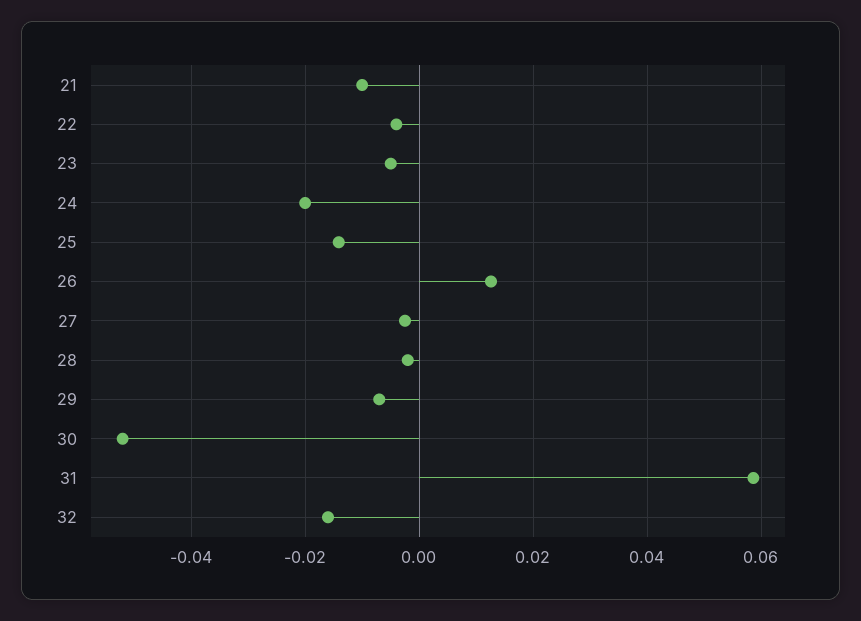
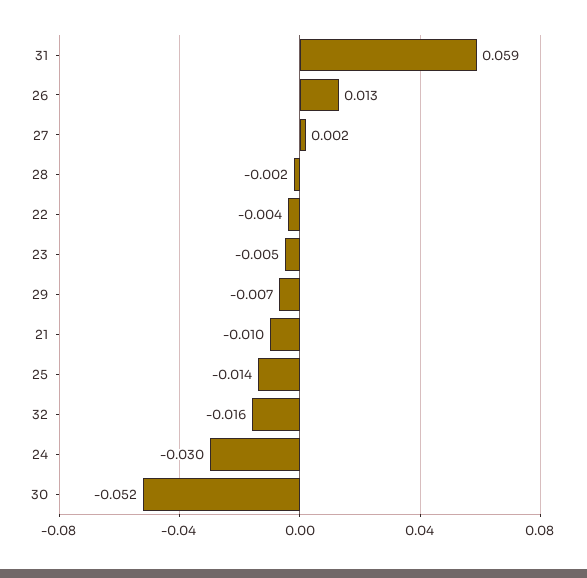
24: -0.02 -> -0.03
27: -0.002 -> 0.002

